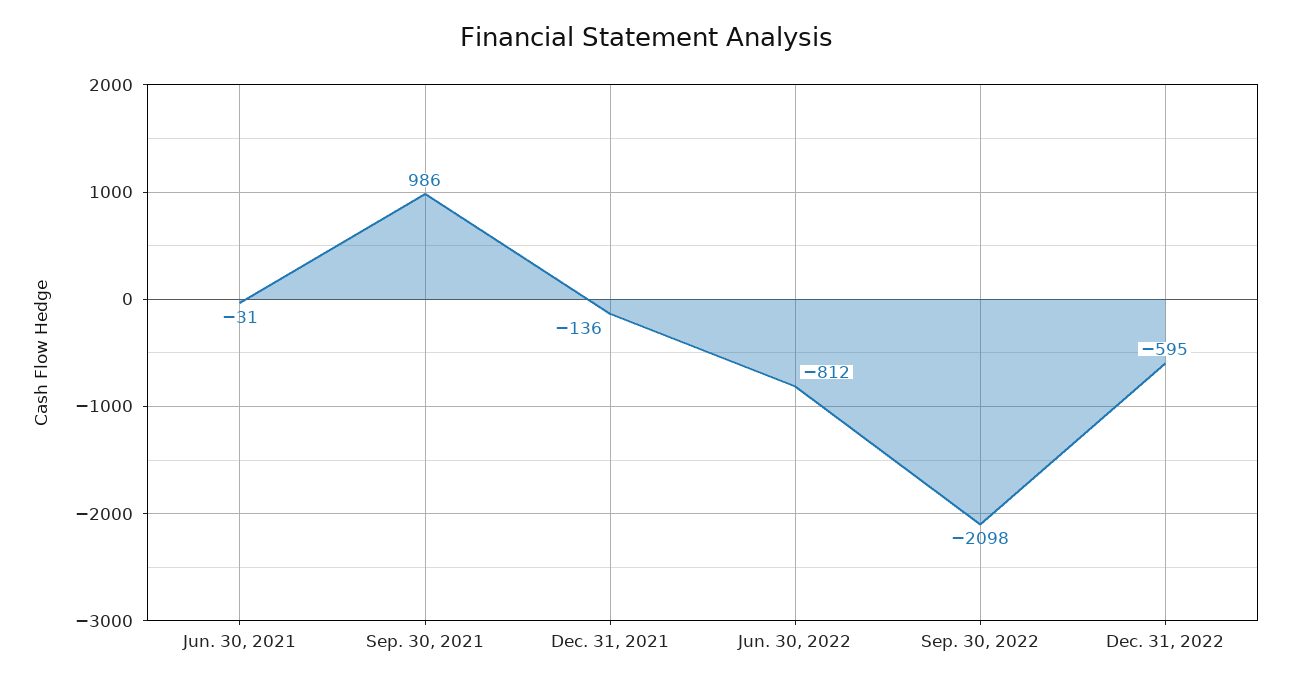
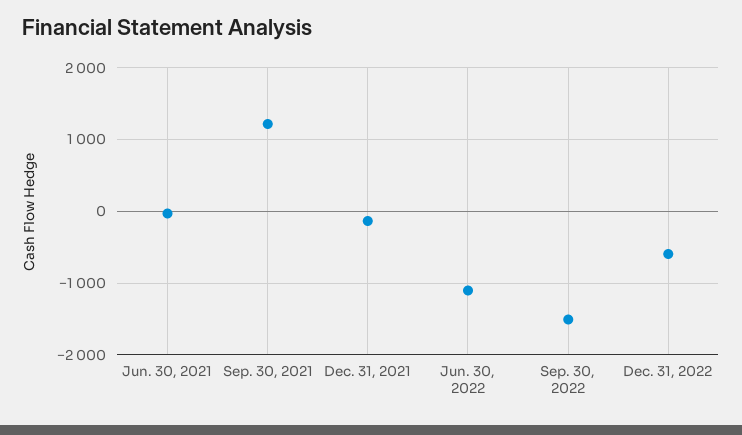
Sep. 30, 2021: 986 -> 1200
Jun. 30, 2022: -812 -> -1100
Sep. 30, 2022: -2098 -> -1500

